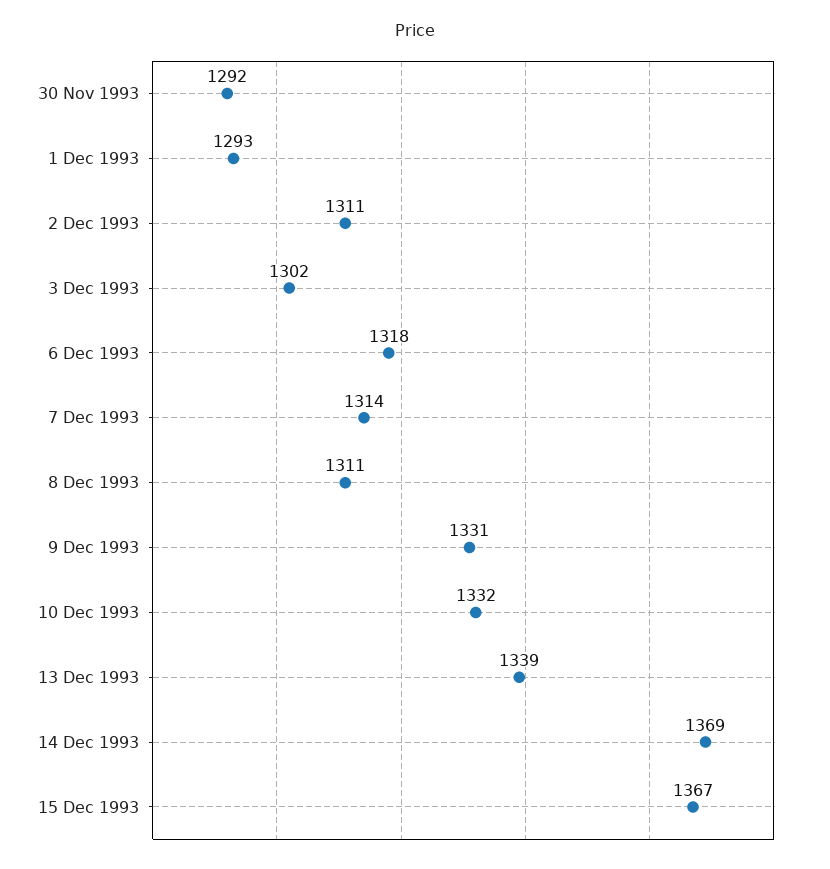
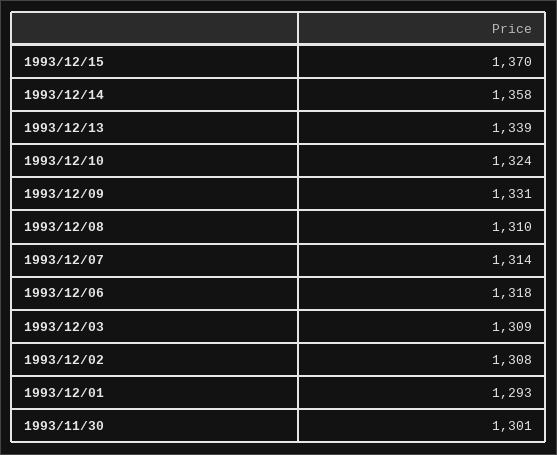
30 Nov 1993: 1292 -> 1301
2 Dec 1993: 1311 -> 1308
3 Dec 1993: 1302 -> 1309
8 Dec 1993: 1311 -> 1310
10 Dec 1993: 1332 -> 1324
14 Dec 1993: 1369 -> 1358
15 Dec 1993: 1367 -> 1370

